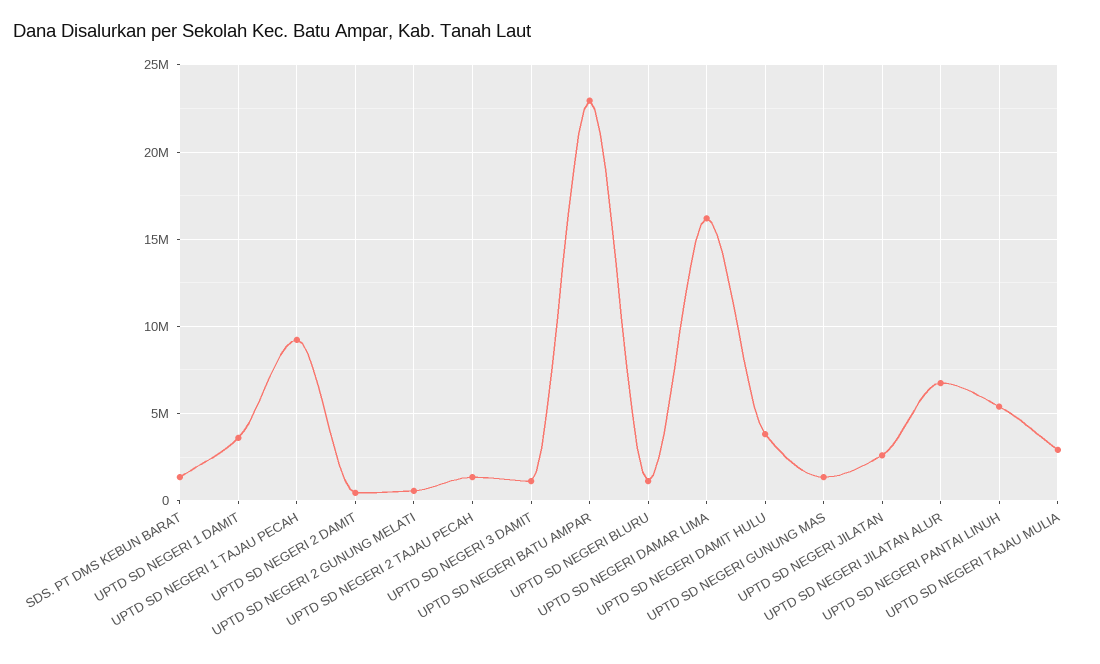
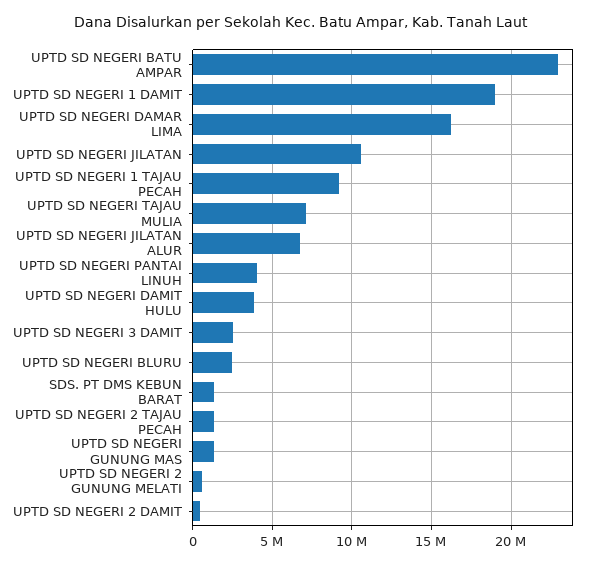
UPTD SD NEGERI 1 DAMIT: 3500000 -> 19000000
UPTD SD NEGERI 3 DAMIT: 1000000 -> 2500000
UPTD SD NEGERI BLURU: 1000000 -> 2500000
UPTD SD NEGERI JILATAN: 2500000 -> 10500000
UPTD SD NEGERI PANTAI LINUH: 5500000 -> 4000000
UPTD SD NEGERI TAJAU MULIA: 3000000 -> 7000000

